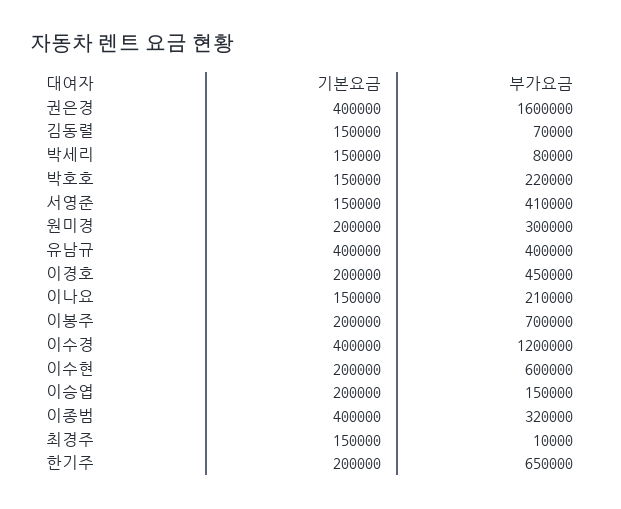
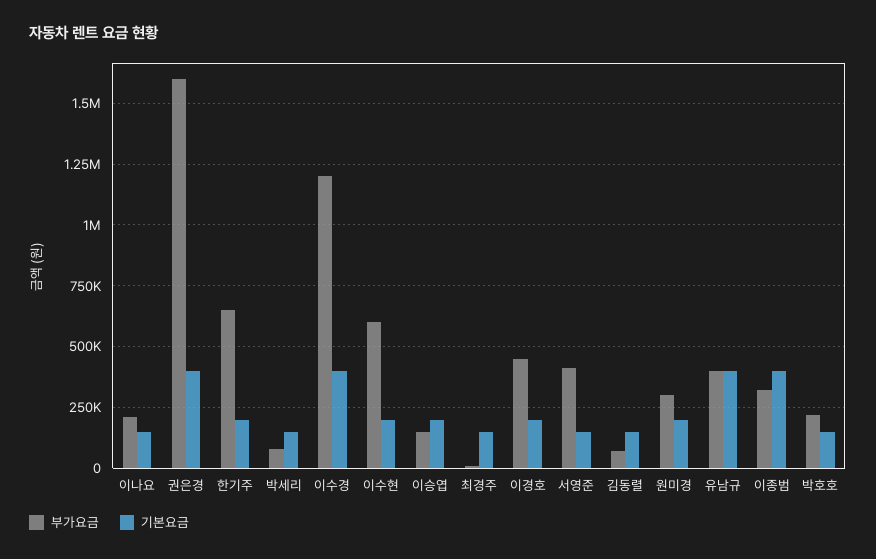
기본요금, 이봉주: 200000 -> none
부가요금, 이봉주: 700000 -> none

